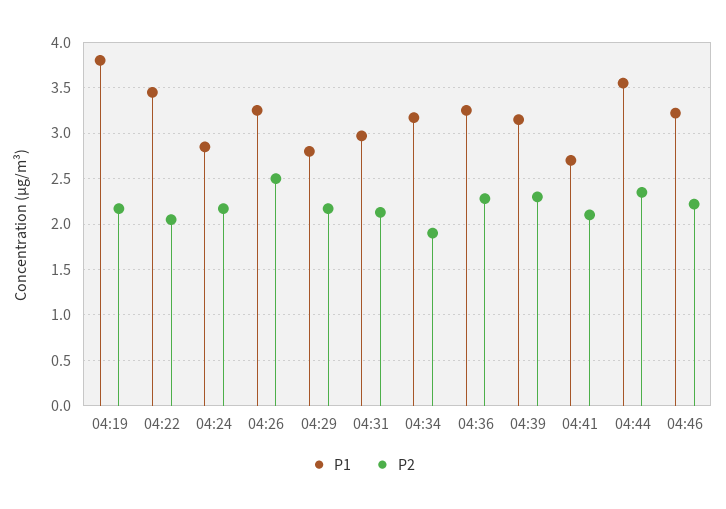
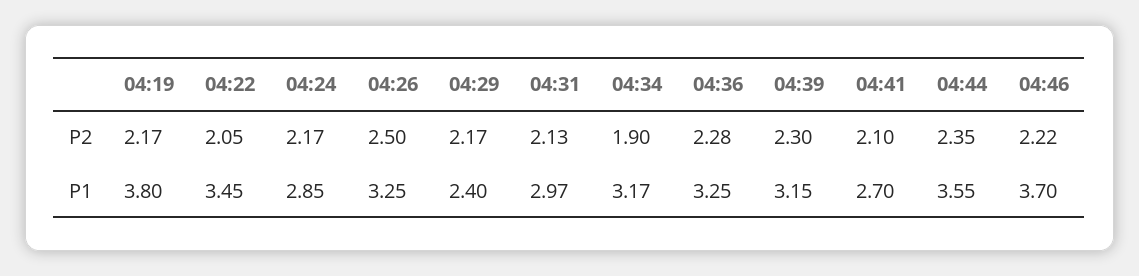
P1, 04:29: 2.8 -> 2.4
P1, 04:46: 3.2 -> 3.7

